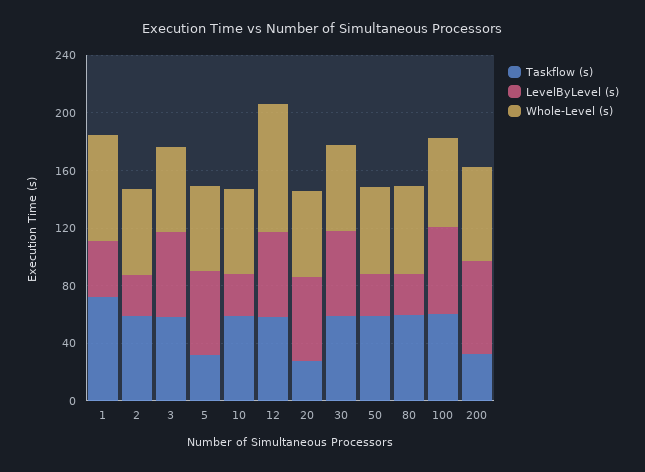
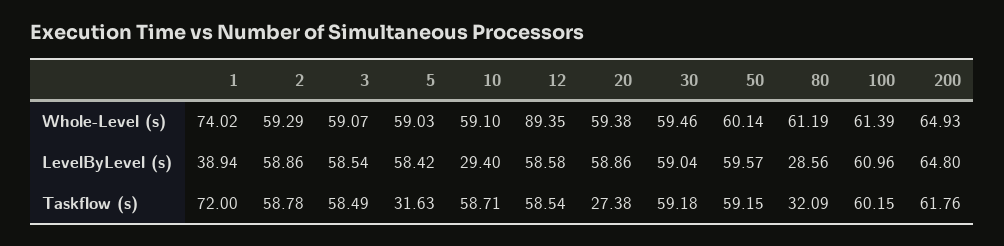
LevelByLevel (s), 2: 30 -> 58.86
LevelByLevel (s), 50: 30 -> 59.57
Taskflow (s), 80: 60 -> 32.09
Taskflow (s), 200: 30 -> 61.76

